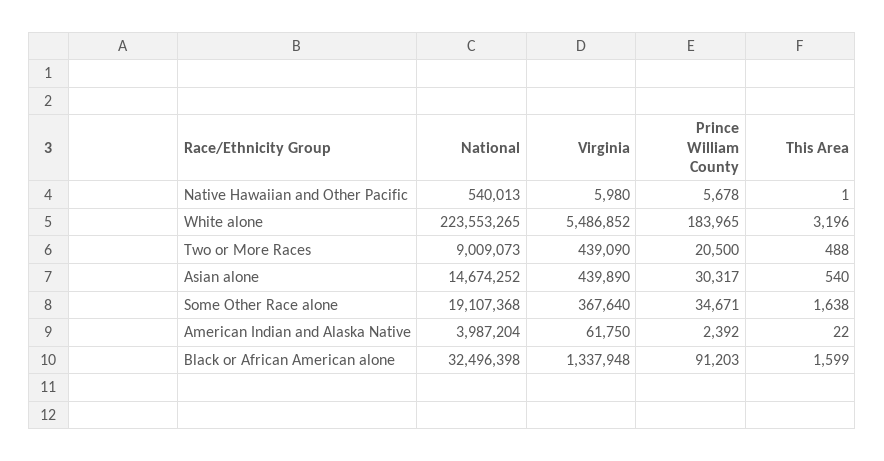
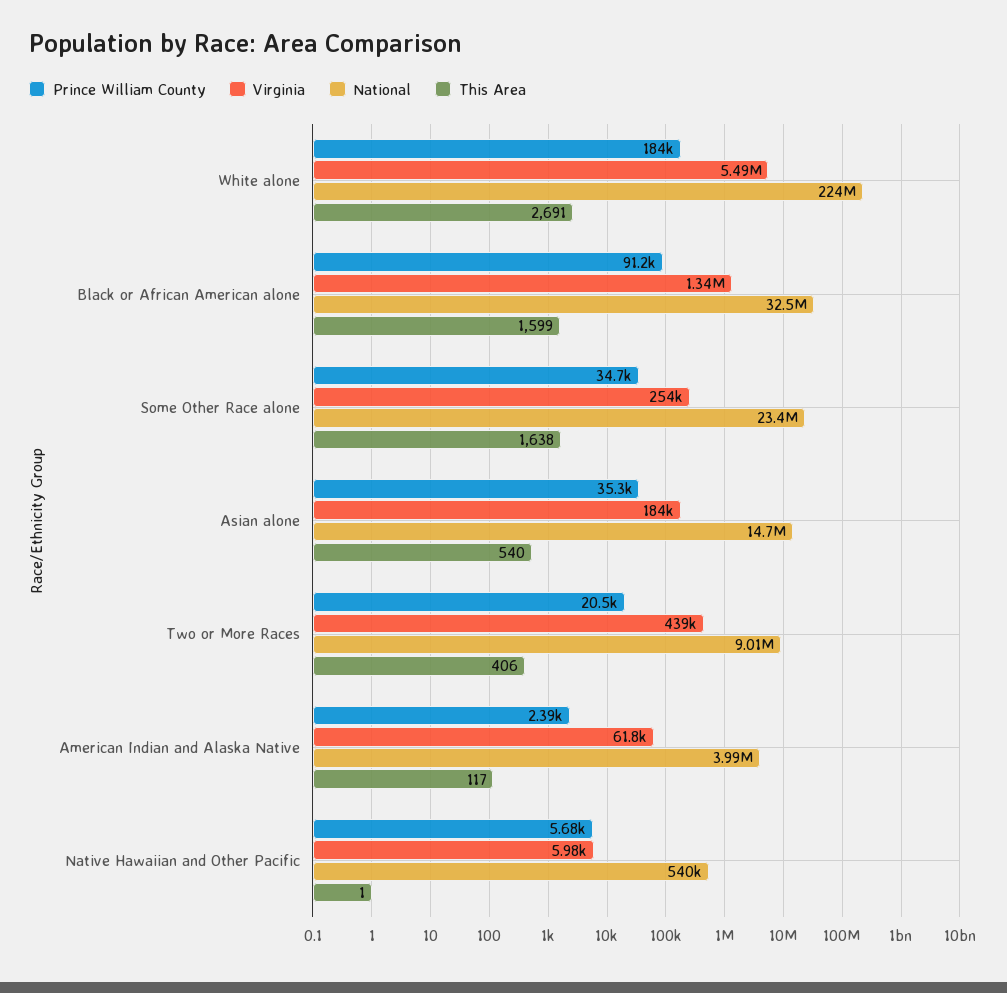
This Area, White alone: 3196 -> 2691
This Area, Two or More Races: 488 -> 406
Virginia, Asian alone: 439890 -> 184000
Prince William County, Asian alone: 30317 -> 35300
National, Some Other Race alone: 19107368 -> 23400000
Virginia, Some Other Race alone: 367640 -> 254000
This Area, American Indian and Alaska Native: 22 -> 117

